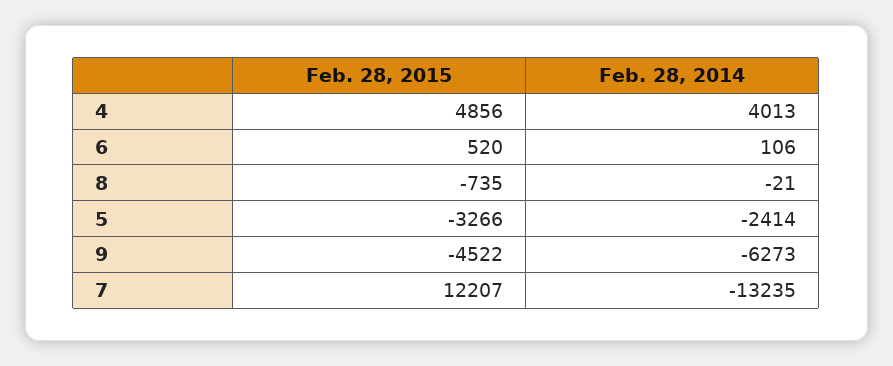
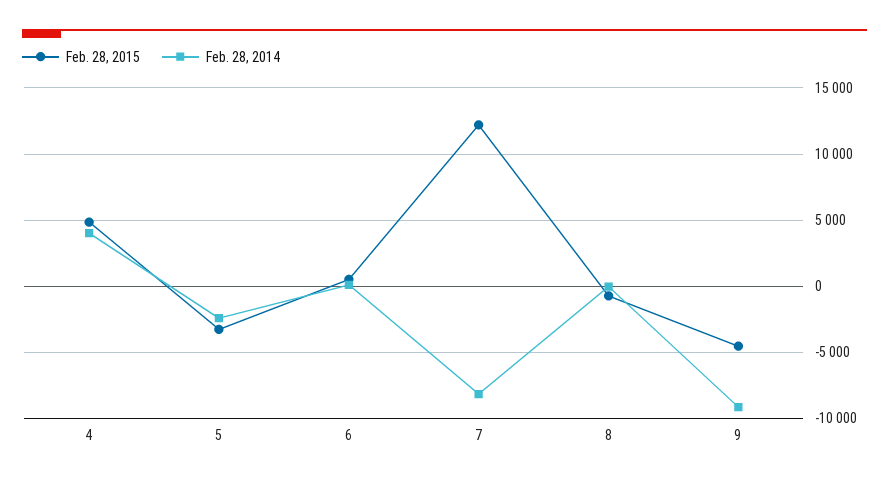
Feb. 28, 2014, 9: -6273 -> -9000
Feb. 28, 2014, 7: -13235 -> -8000

